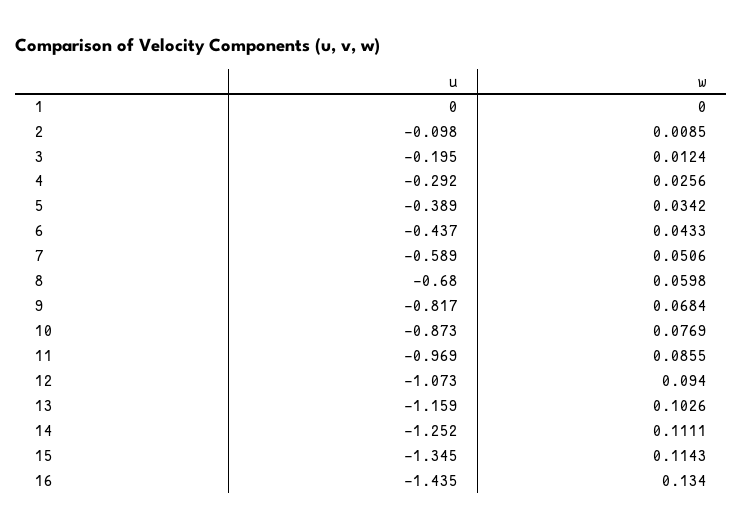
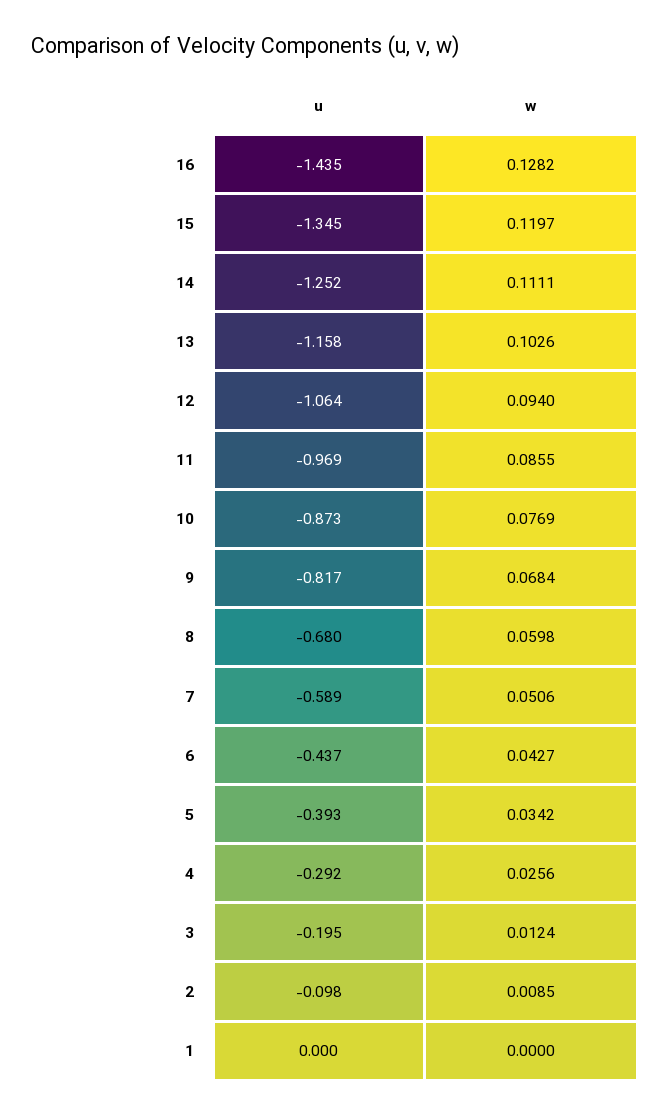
u, 5: -0.389 -> -0.393
w, 6: 0.0433 -> 0.0427
u, 12: -1.073 -> -1.064
u, 13: -1.159 -> -1.158
w, 15: 0.1143 -> 0.1197
w, 16: 0.134 -> 0.1282

